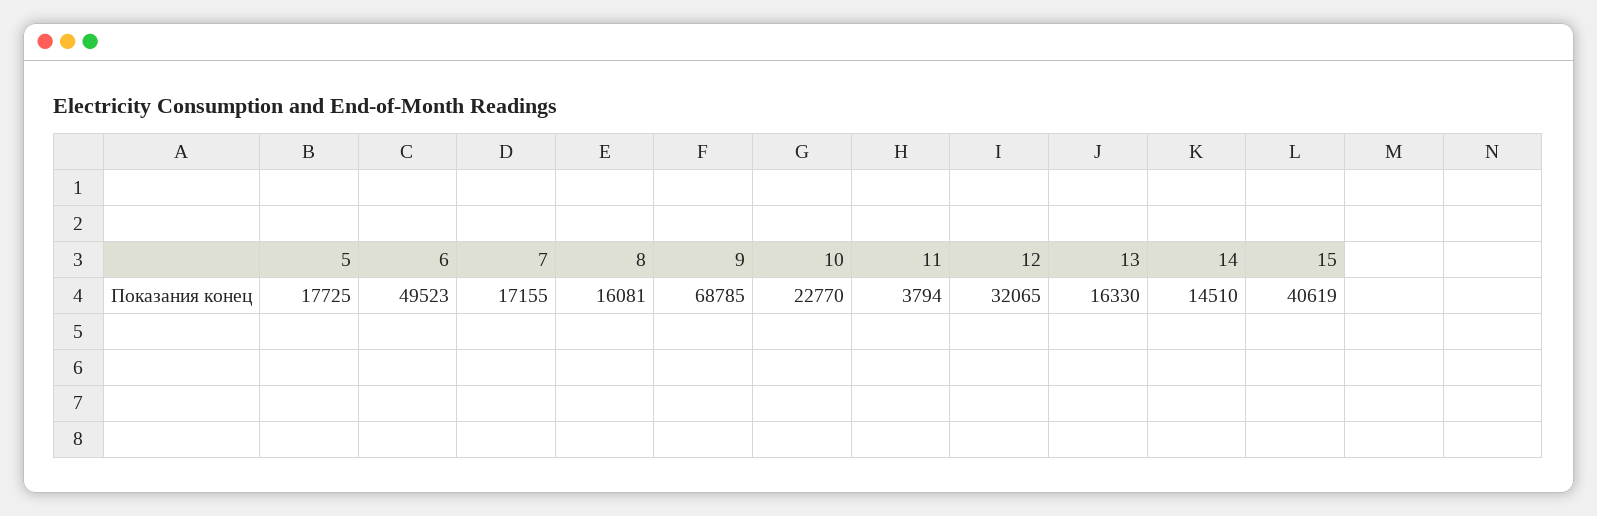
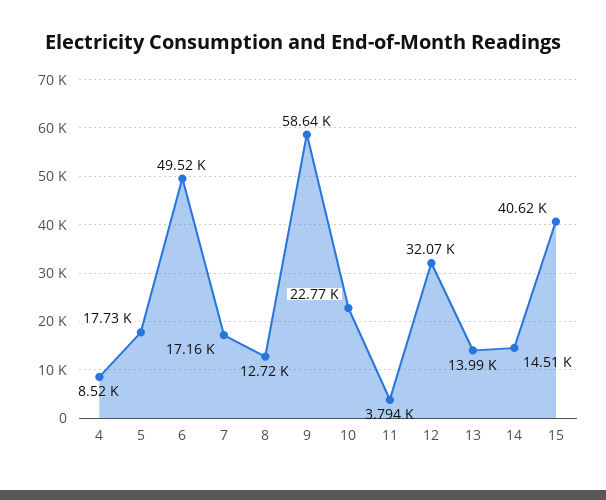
8: 16081 -> 12720
9: 68785 -> 58640
13: 16330 -> 13990
4: none -> 8520

